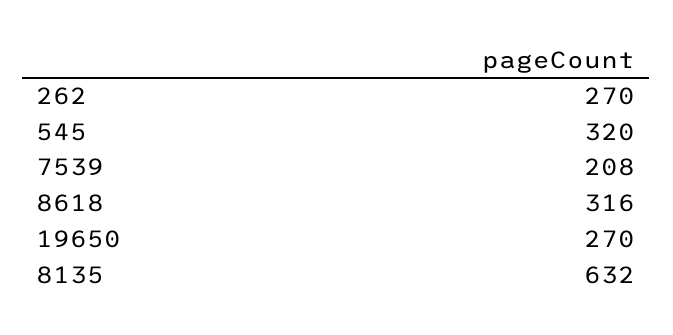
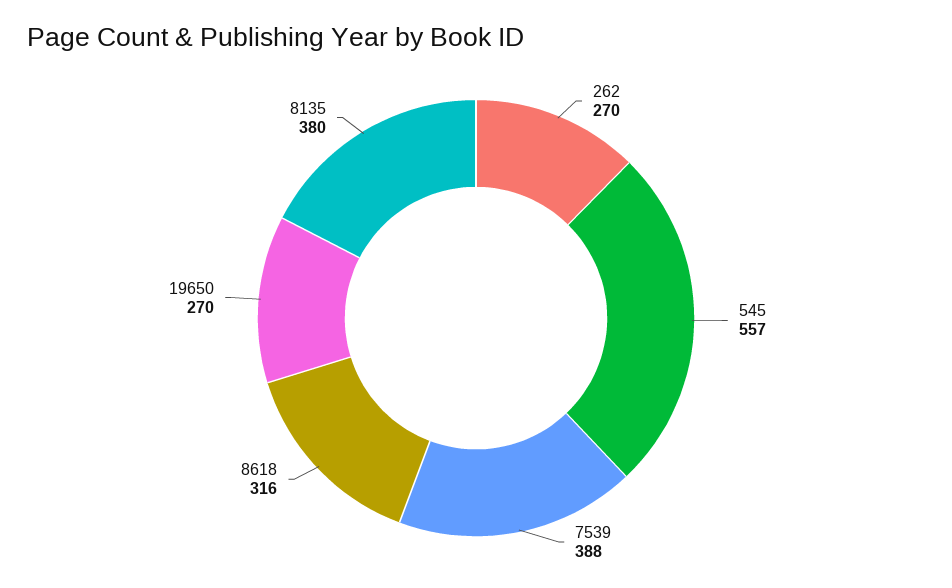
545: 320 -> 557
7539: 208 -> 388
8135: 632 -> 380

